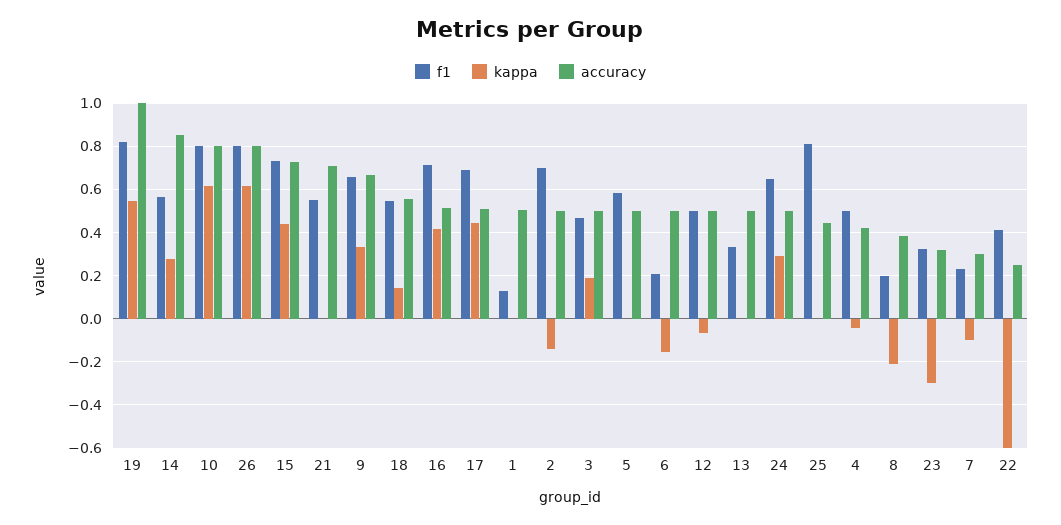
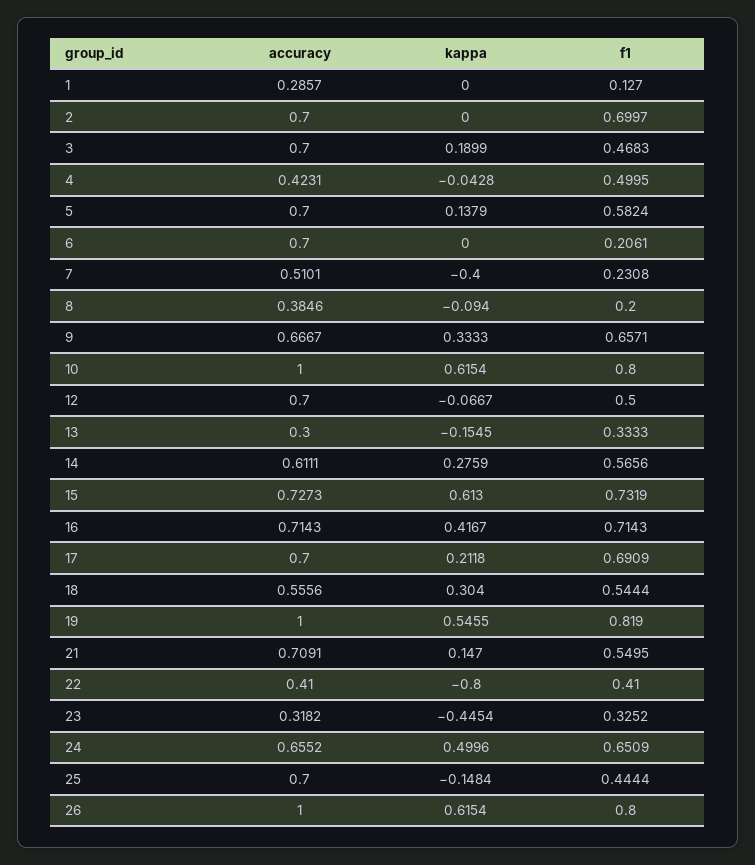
accuracy, 14: 0.85 -> 0.6111
accuracy, 10: 0.8 -> 1
accuracy, 26: 0.8 -> 1
kappa, 15: 0.45 -> 0.613
kappa, 21: 0 -> 0.147
kappa, 18: 0.15 -> 0.304
accuracy, 16: 0.5 -> 0.7143
kappa, 17: 0.45 -> 0.2118
accuracy, 17: 0.5 -> 0.7
accuracy, 1: 0.5 -> 0.2857
kappa, 2: -0.15 -> 0
accuracy, 2: 0.5 -> 0.7
accuracy, 3: 0.5 -> 0.7
kappa, 5: 0 -> 0.1379
accuracy, 5: 0.5 -> 0.7
kappa, 6: -0.15 -> 0
accuracy, 6: 0.5 -> 0.7
accuracy, 12: 0.5 -> 0.7
kappa, 13: 0 -> -0.1545
accuracy, 13: 0.5 -> 0.3
kappa, 24: 0.3 -> 0.4996
accuracy, 24: 0.5 -> 0.6552
f1, 25: 0.8 -> 0.4444
kappa, 25: 0 -> -0.1484
accuracy, 25: 0.45 -> 0.7
kappa, 8: -0.2 -> -0.094
kappa, 23: -0.3 -> -0.4454
kappa, 7: -0.1 -> -0.4
accuracy, 7: 0.3 -> 0.5101
kappa, 22: -0.6 -> -0.8
accuracy, 22: 0.25 -> 0.41

